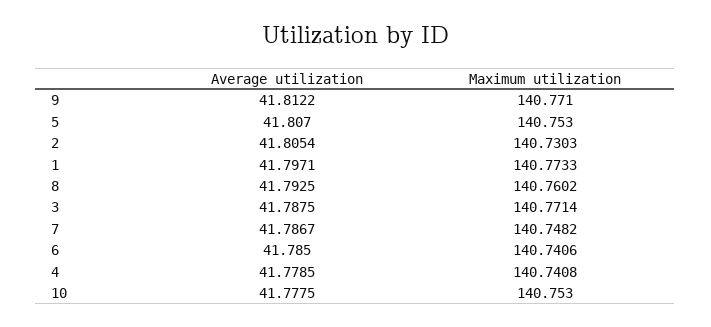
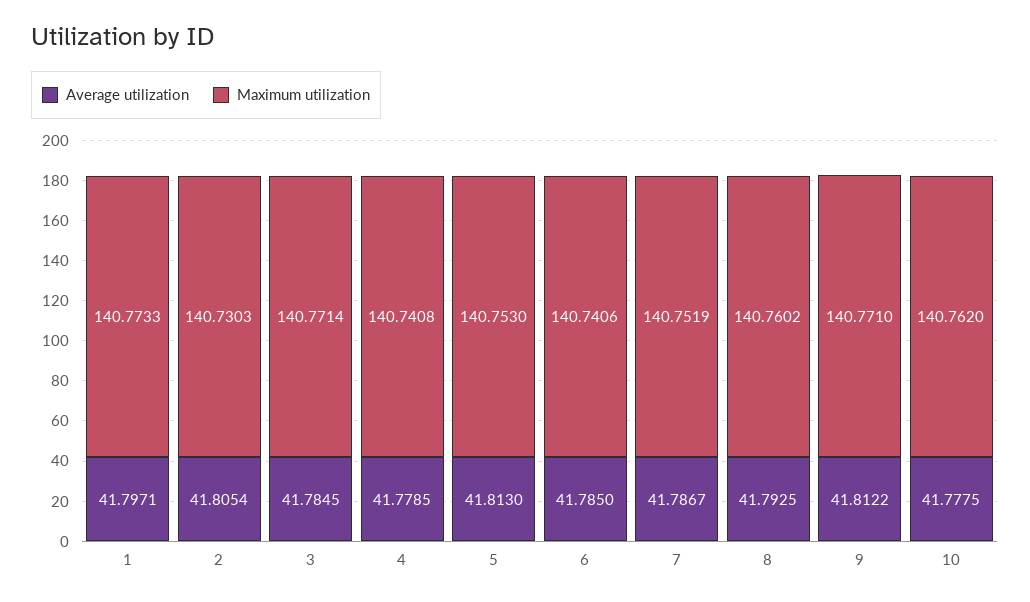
Average utilization, 5: 41.807 -> 41.813
Average utilization, 3: 41.7875 -> 41.7845
Maximum utilization, 7: 140.7482 -> 140.7519
Maximum utilization, 10: 140.753 -> 140.762

